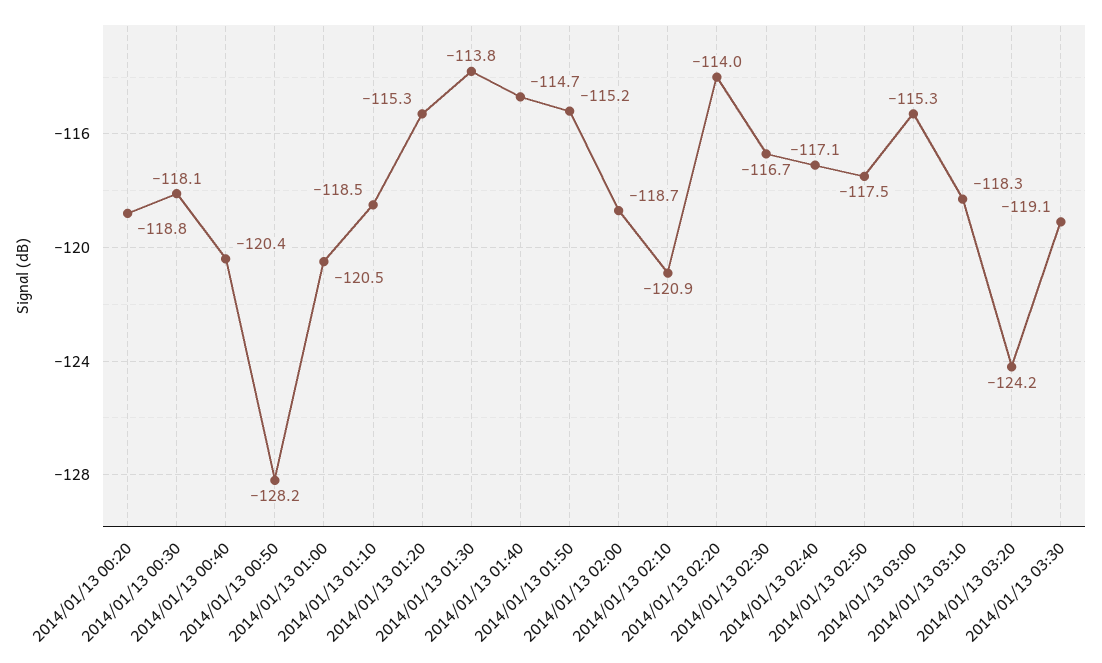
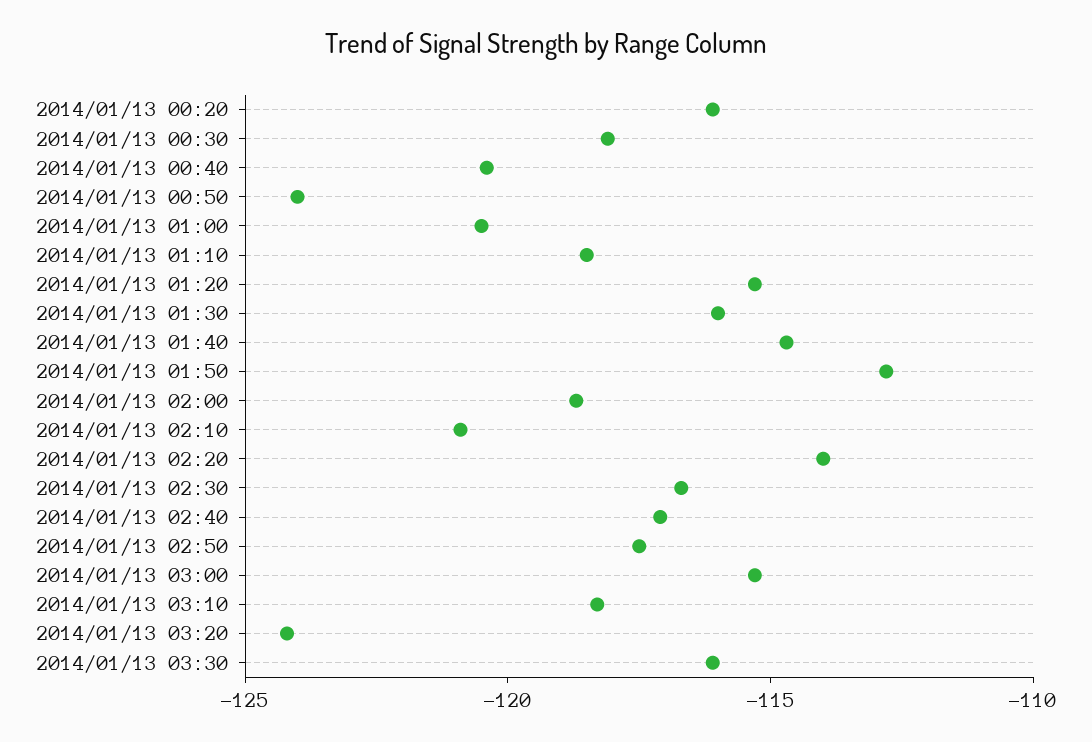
2014/01/13 00:20: -118.8 -> -116
2014/01/13 00:50: -128.2 -> -124
2014/01/13 01:30: -113.8 -> -116
2014/01/13 01:50: -115.2 -> -113
2014/01/13 03:30: -119.1 -> -116

